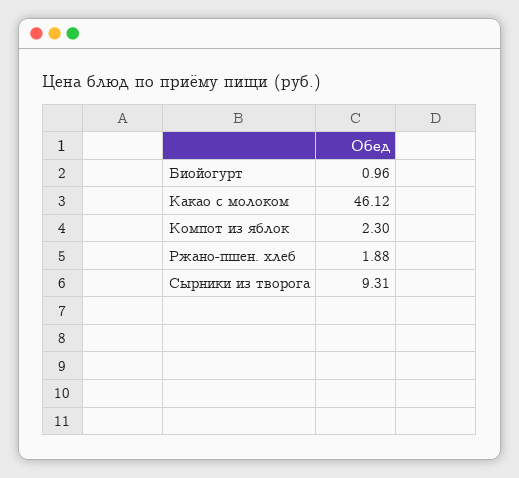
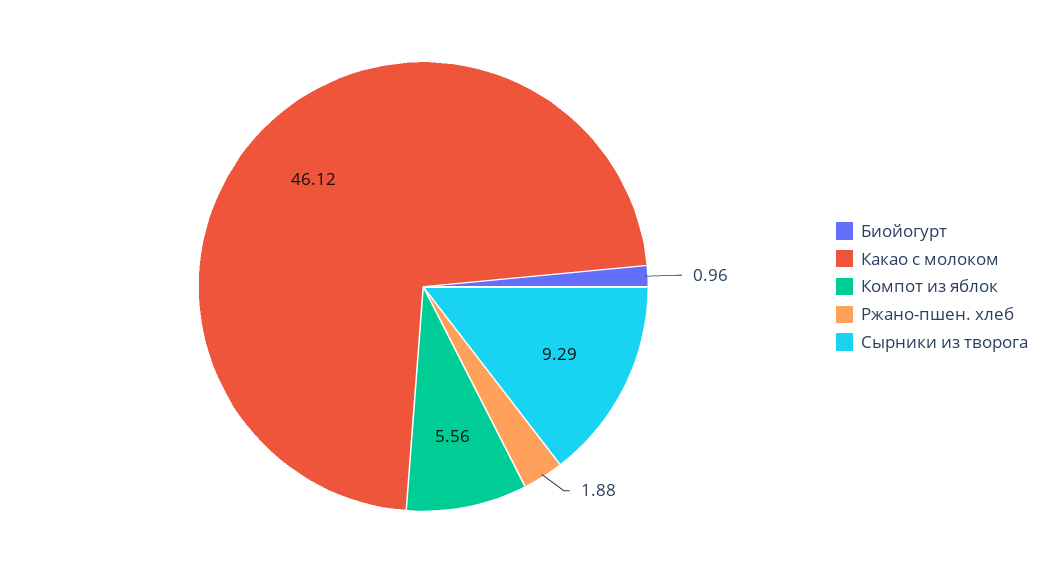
Компот из яблок: 2.3 -> 5.56
Сырники из творога: 9.31 -> 9.29

